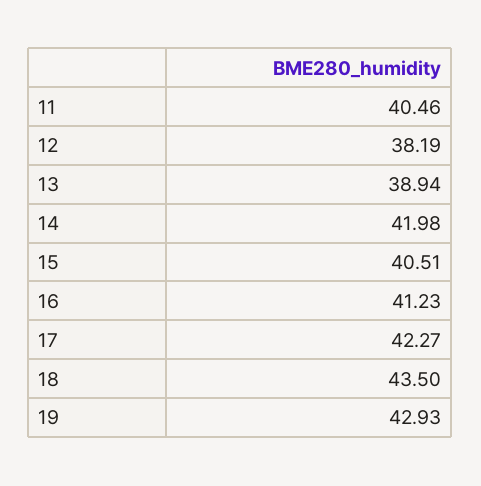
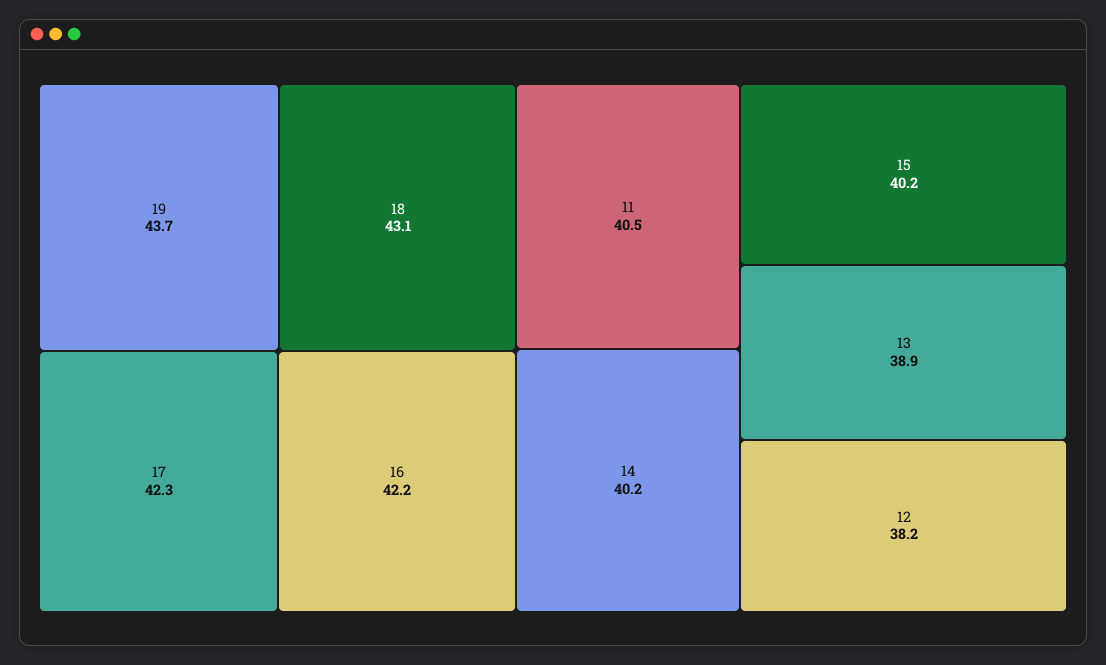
14: 41.98 -> 40.2
15: 40.51 -> 40.2
16: 41.23 -> 42.2
18: 43.5 -> 43.1
19: 42.93 -> 43.7

